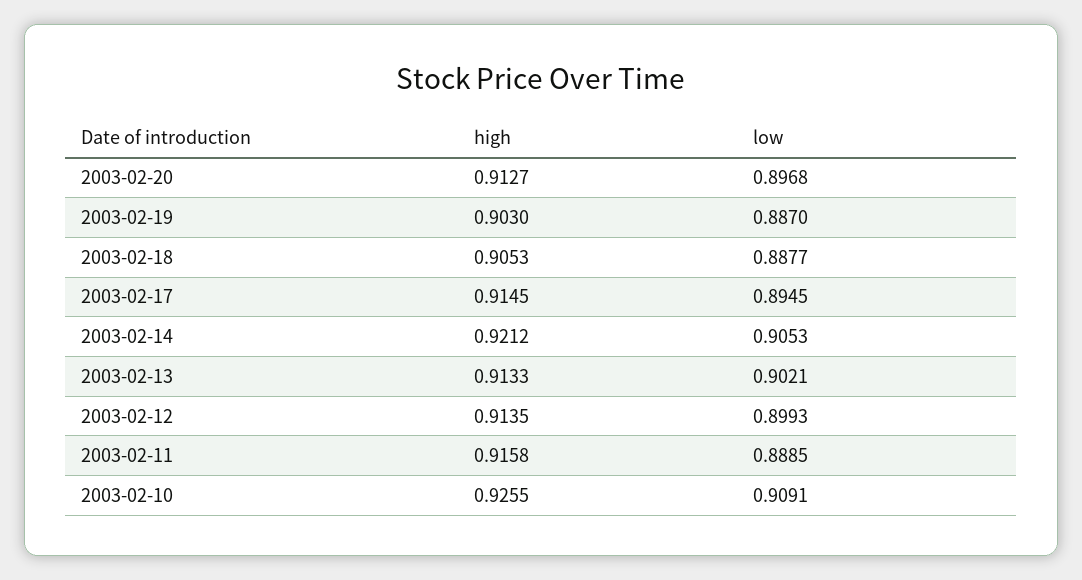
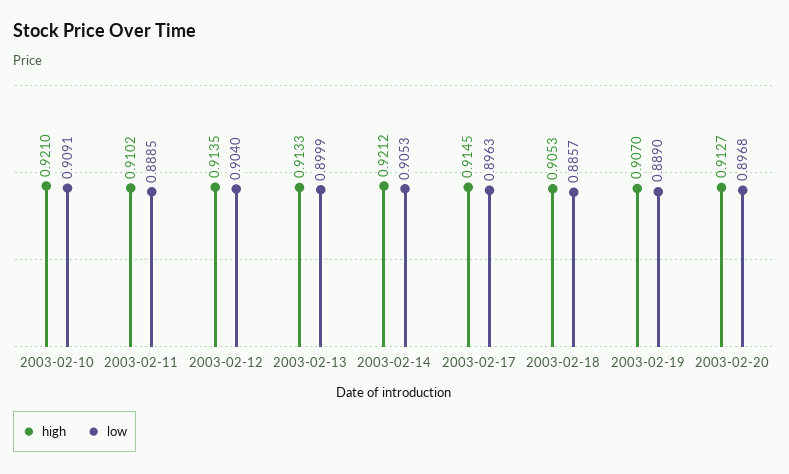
high, 2003-02-19: 0.903 -> 0.907
low, 2003-02-19: 0.887 -> 0.889
low, 2003-02-18: 0.8877 -> 0.8857
low, 2003-02-17: 0.8945 -> 0.8963
low, 2003-02-13: 0.9021 -> 0.8999
low, 2003-02-12: 0.8993 -> 0.904
high, 2003-02-11: 0.9158 -> 0.9102
high, 2003-02-10: 0.9255 -> 0.921

